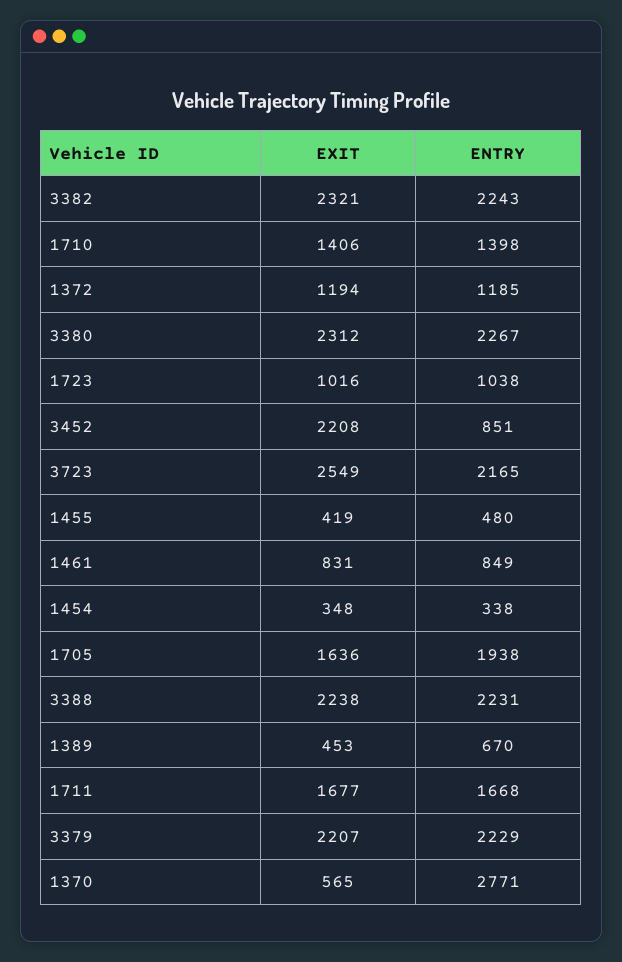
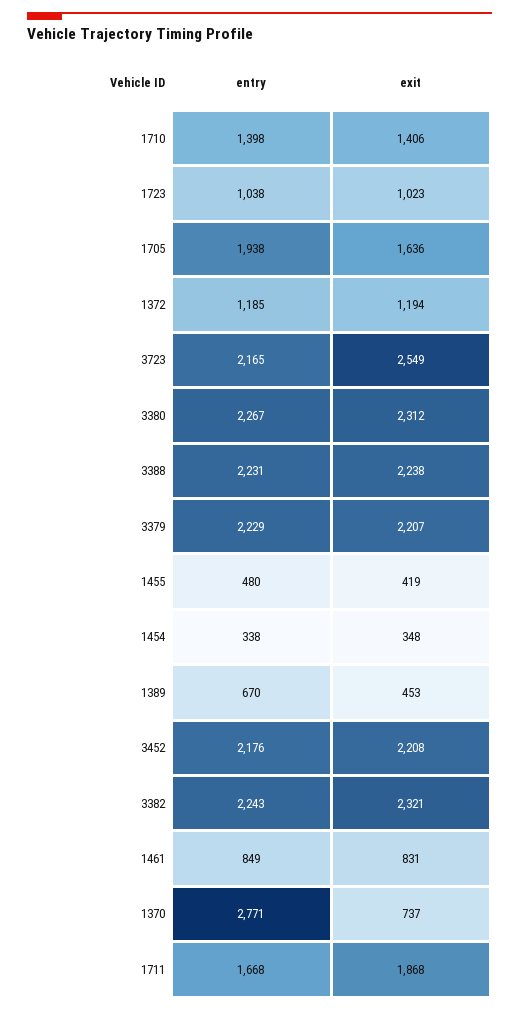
EXIT, 1723: 1016 -> 1023
ENTRY, 3452: 851 -> 2176
EXIT, 1711: 1677 -> 1868
EXIT, 1370: 565 -> 737

